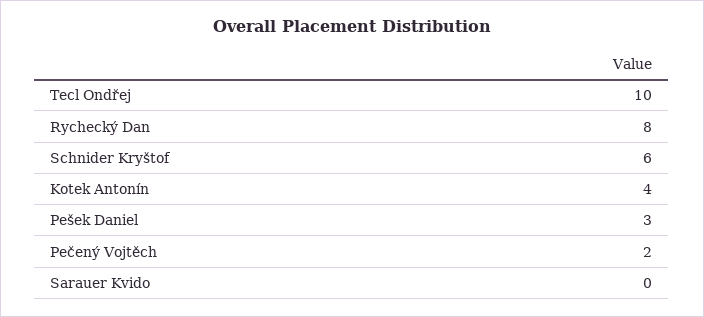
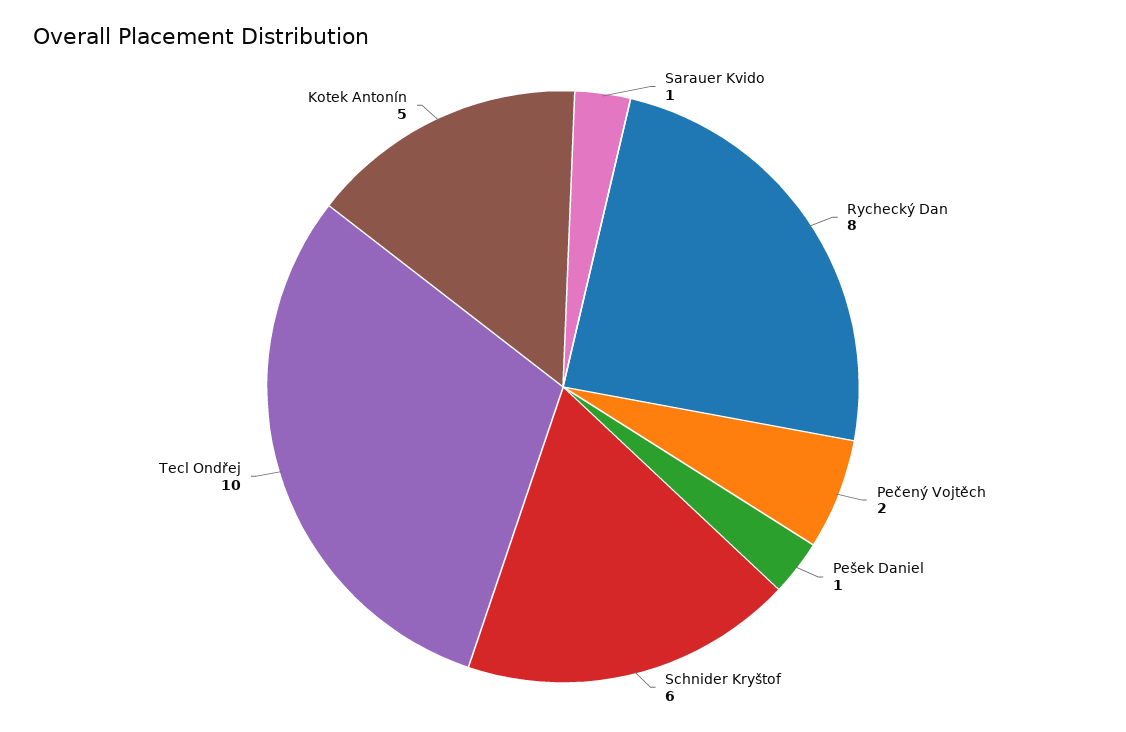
Kotek Antonín: 4 -> 5
Pešek Daniel: 3 -> 1
Sarauer Kvido: 0 -> 1

